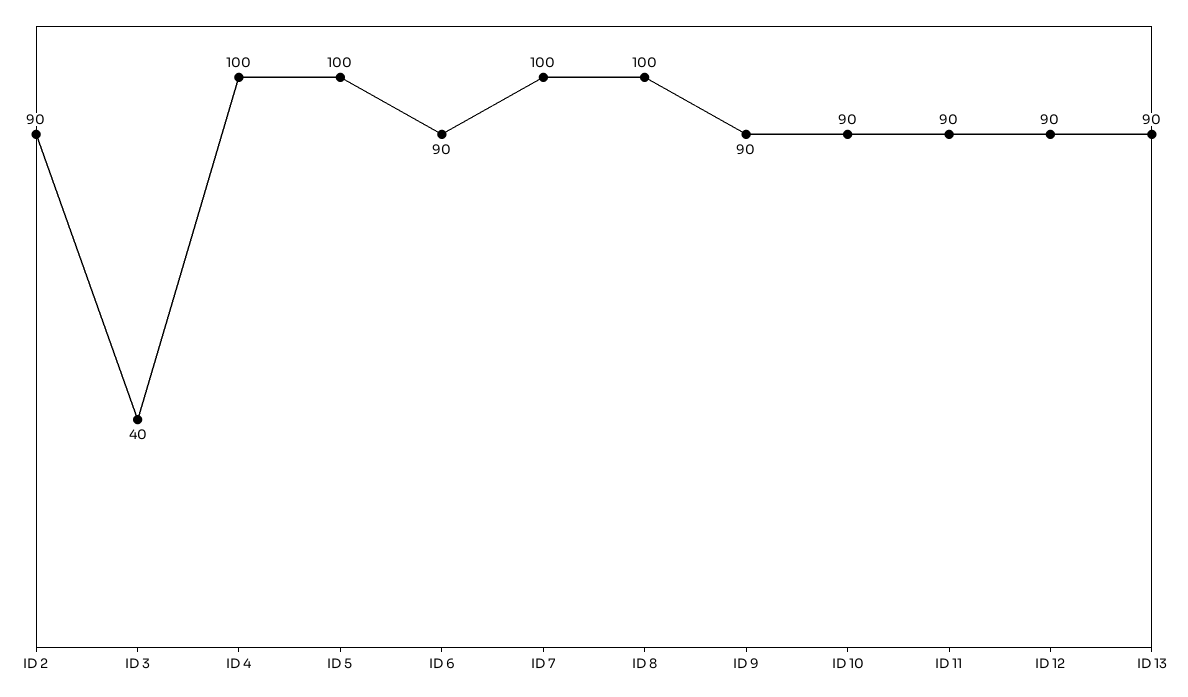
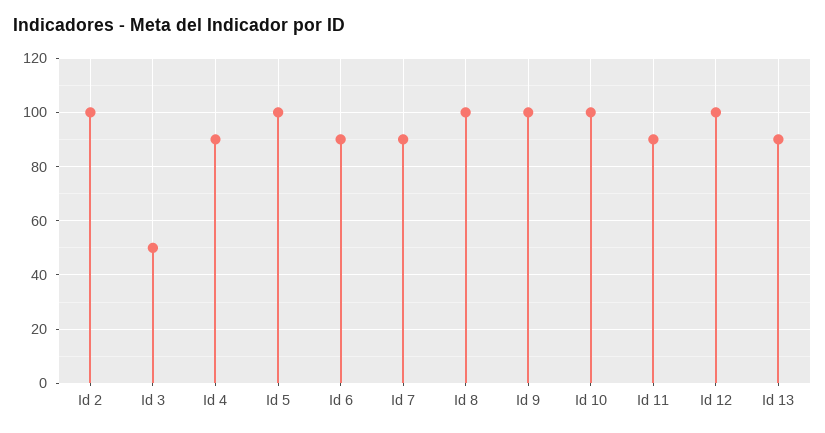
ID 2: 90 -> 100
ID 3: 40 -> 50
ID 4: 100 -> 90
ID 7: 100 -> 90
ID 9: 90 -> 100
ID 10: 90 -> 100
ID 12: 90 -> 100

